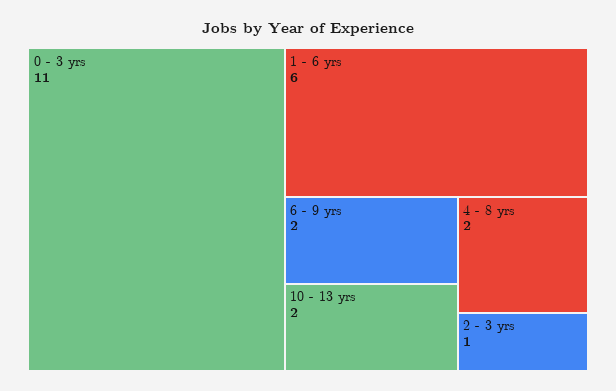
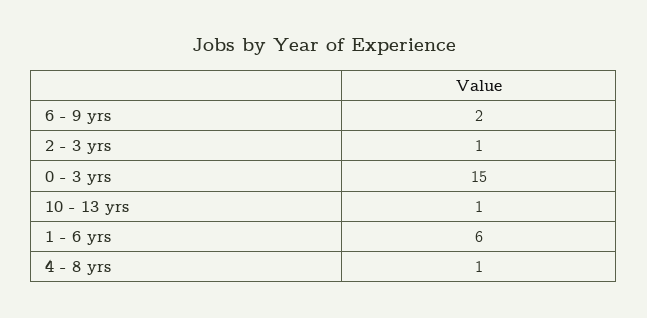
0 - 3 yrs: 11 -> 15
10 - 13 yrs: 2 -> 1
4 - 8 yrs: 2 -> 1

